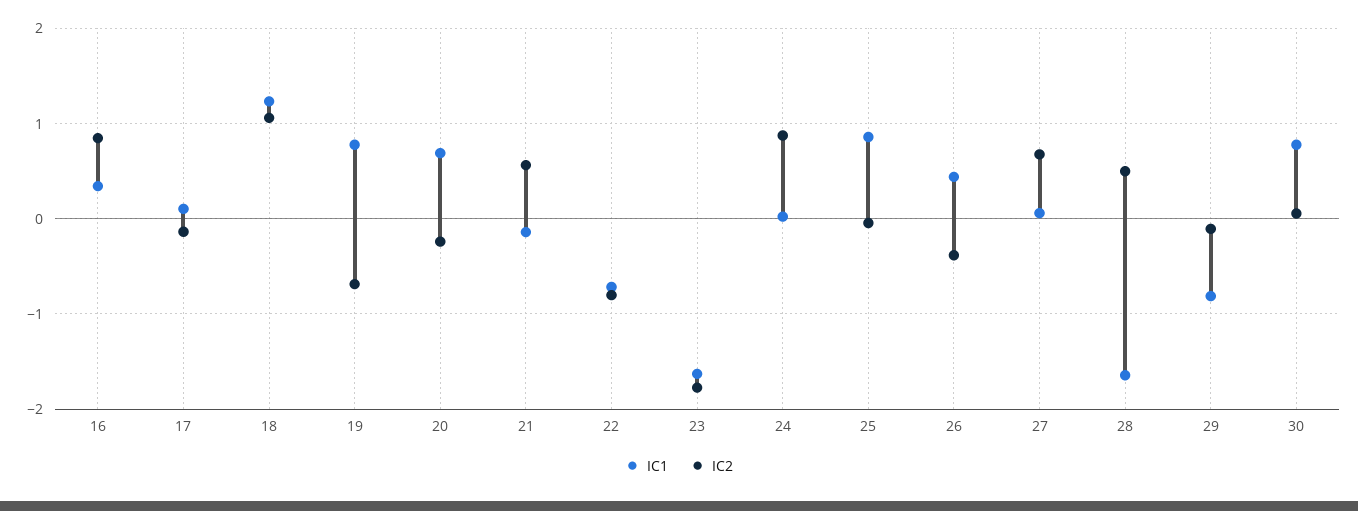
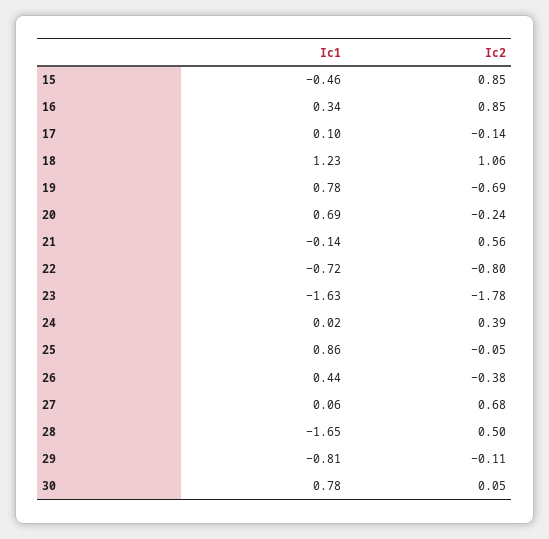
IC2, 24: 0.9 -> 0.39
IC1, 15: none -> -0.46
IC2, 15: none -> 0.85

